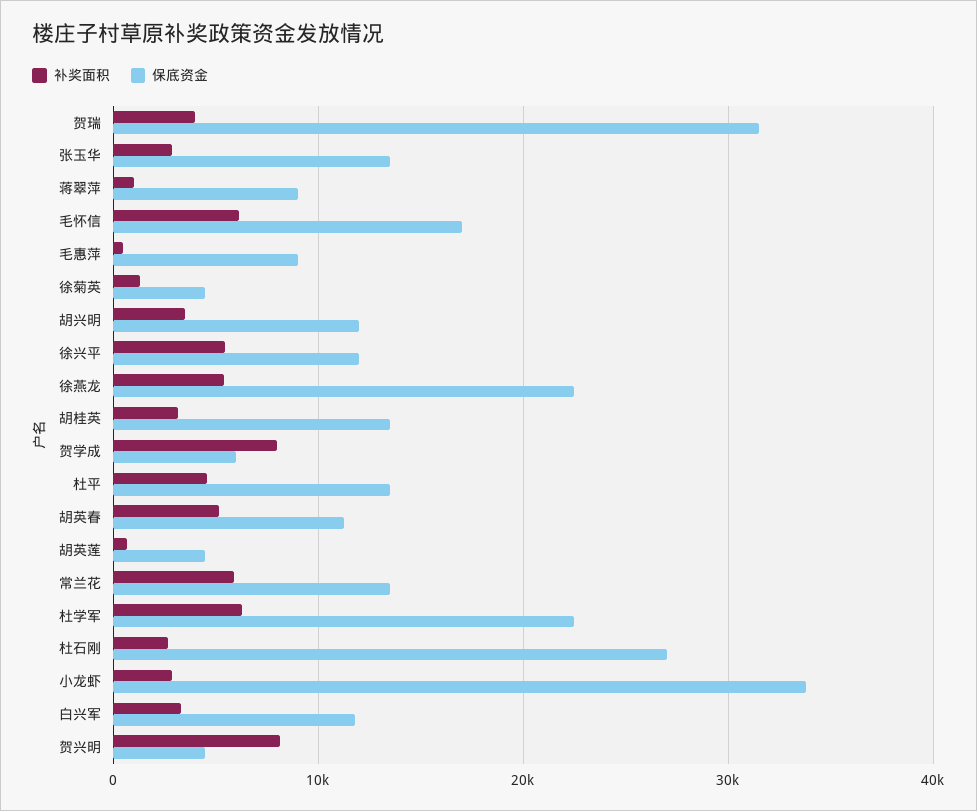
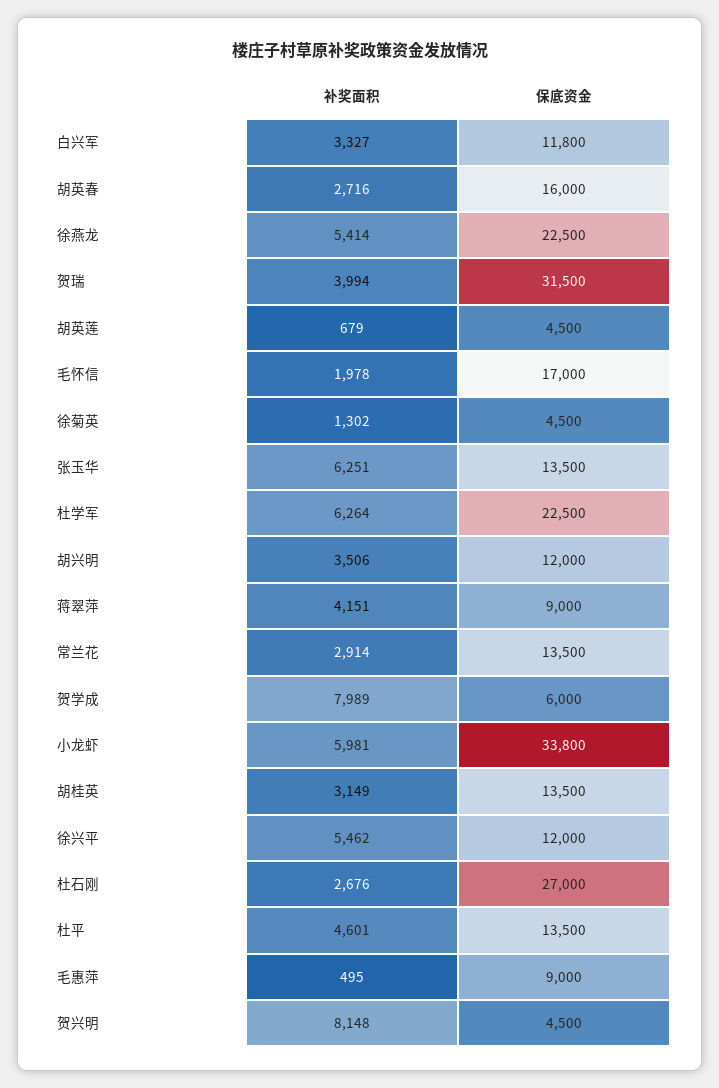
补奖面积, 张玉华: 3000 -> 6251
补奖面积, 蒋翠萍: 1000 -> 4151
补奖面积, 毛怀信: 6000 -> 1978
补奖面积, 胡英春: 5000 -> 2716
保底资金, 胡英春: 11000 -> 16000
补奖面积, 常兰花: 6000 -> 2914
补奖面积, 小龙虾: 3000 -> 5981

